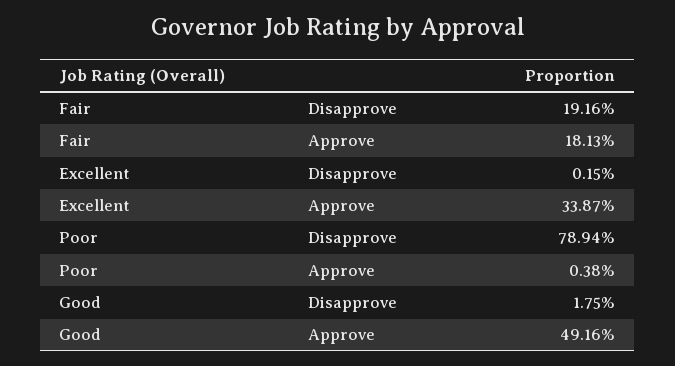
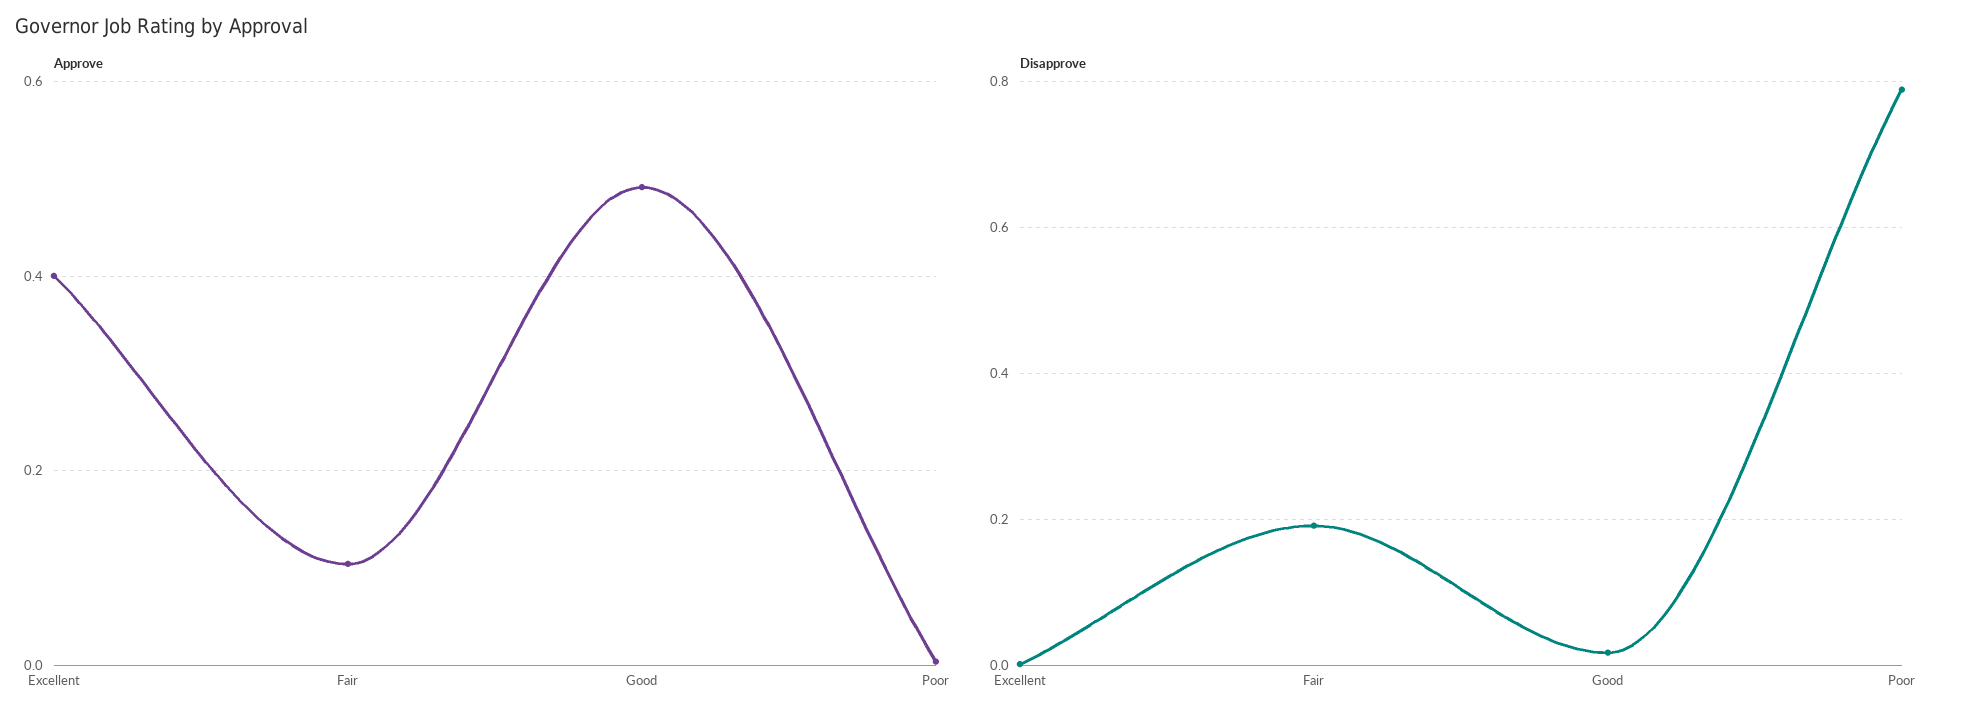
Approve, Fair: 0.1813 -> 0.1
Approve, Excellent: 0.3387 -> 0.4

